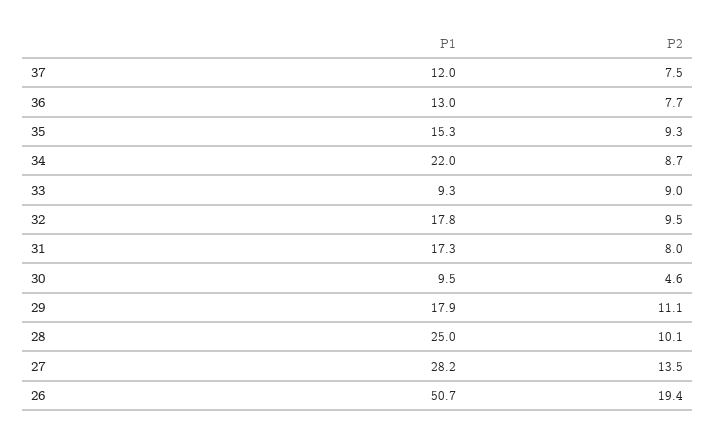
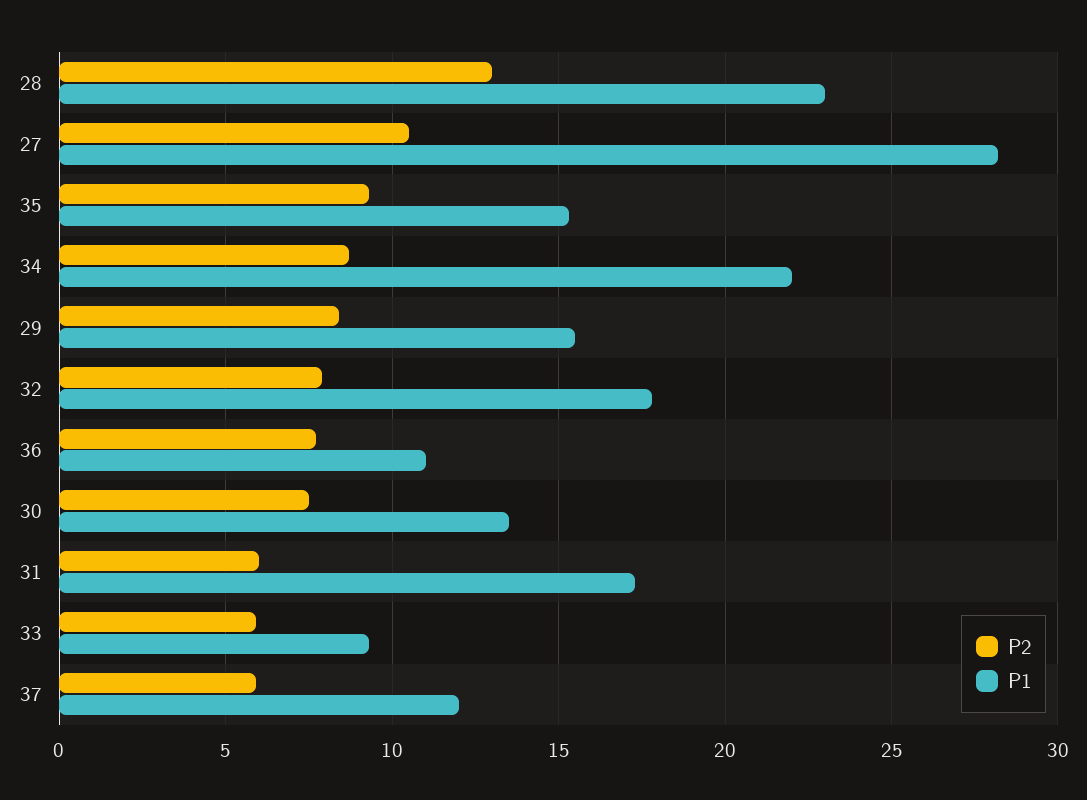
P2, 37: 7.5 -> 6
P1, 36: 13 -> 11
P2, 33: 9 -> 6
P2, 32: 9.5 -> 8
P2, 31: 8 -> 6
P1, 30: 9.5 -> 13.5
P2, 30: 4.6 -> 7.5
P1, 29: 17.9 -> 15.5
P2, 29: 11.1 -> 8.5
P1, 28: 25 -> 23
P2, 28: 10.1 -> 13
P2, 27: 13.5 -> 10.5
P1, 26: 50.7 -> none
P2, 26: 19.4 -> none

